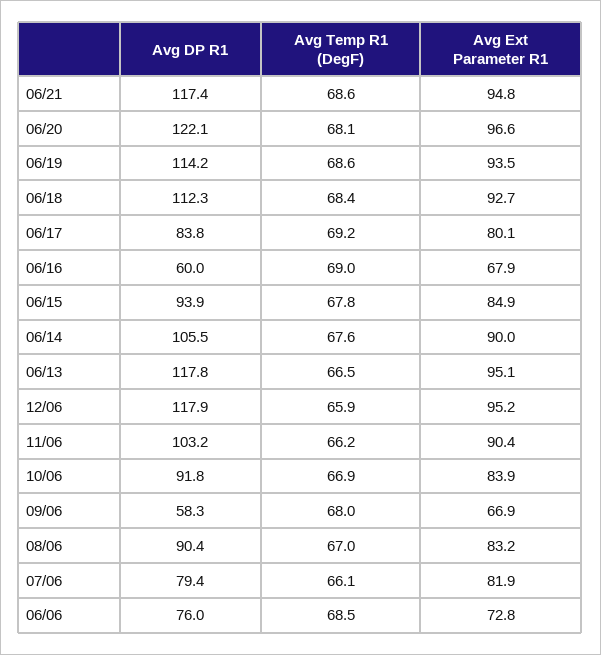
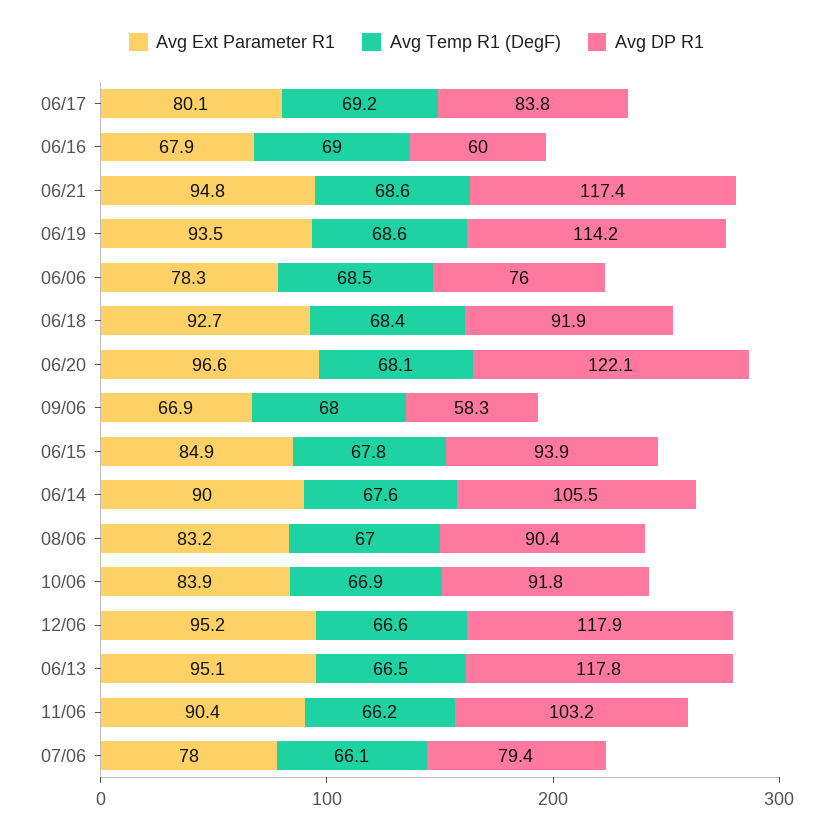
Avg DP R1, 06/18: 112.3 -> 91.9
Avg Temp R1 (DegF), 12/06: 65.9 -> 66.6
Avg Ext Parameter R1, 07/06: 81.9 -> 78
Avg Ext Parameter R1, 06/06: 72.8 -> 78.3

